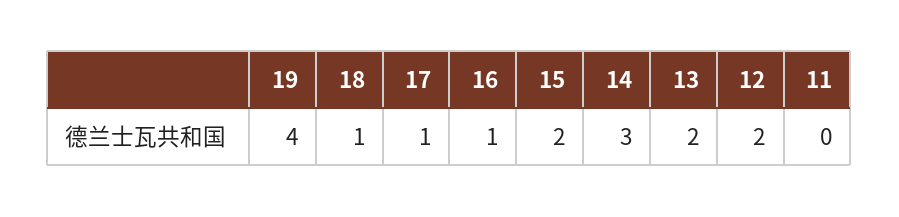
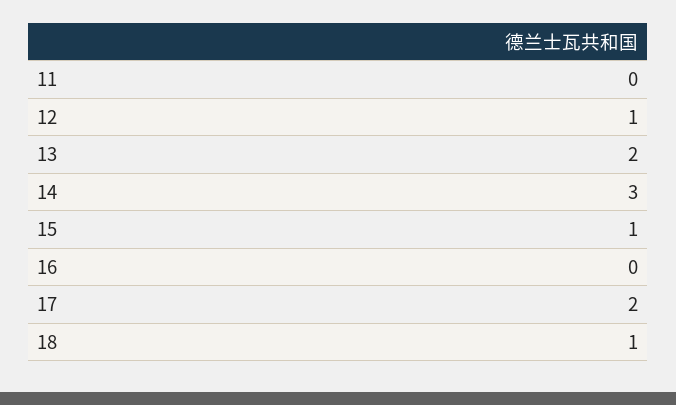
19: 4 -> none
17: 1 -> 2
16: 1 -> 0
15: 2 -> 1
12: 2 -> 1

